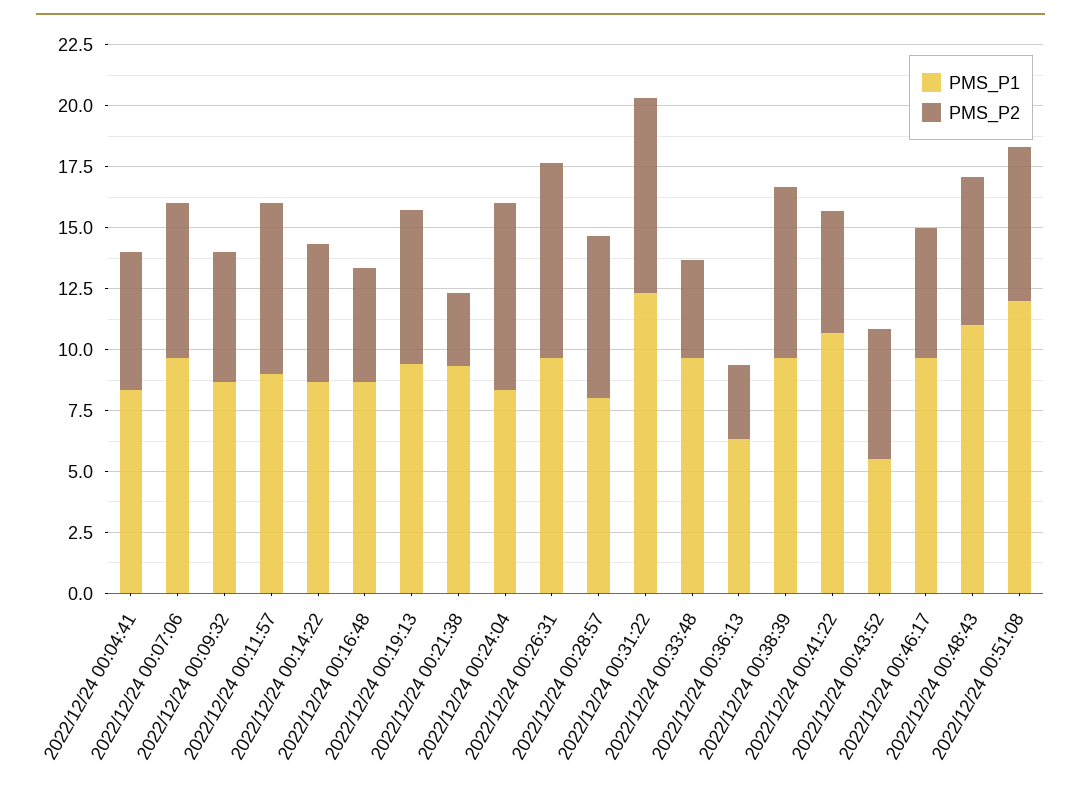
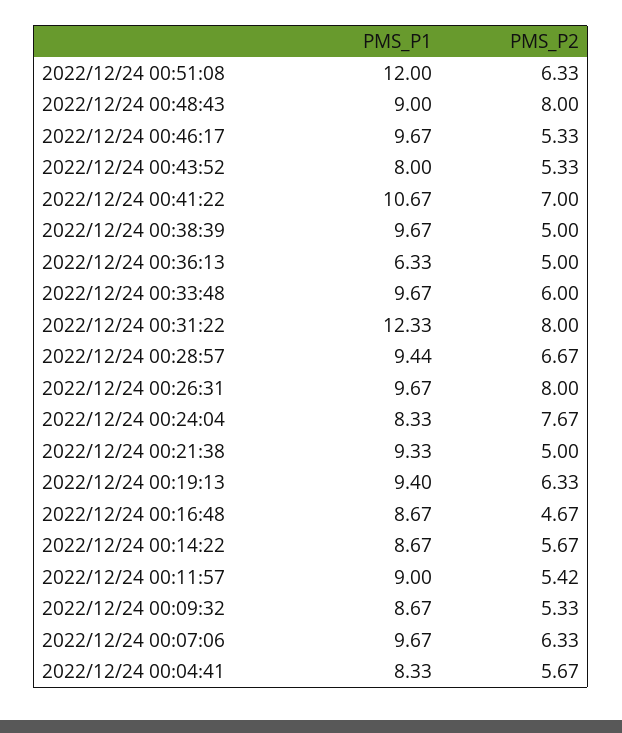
PMS_P2, 2022/12/24 00:11:57: 7 -> 5.42
PMS_P2, 2022/12/24 00:21:38: 3 -> 5
PMS_P1, 2022/12/24 00:28:57: 8 -> 9.44
PMS_P2, 2022/12/24 00:33:48: 4 -> 6
PMS_P2, 2022/12/24 00:36:13: 3 -> 5
PMS_P2, 2022/12/24 00:38:39: 7 -> 5
PMS_P2, 2022/12/24 00:41:22: 5 -> 7
PMS_P1, 2022/12/24 00:43:52: 5.5 -> 8
PMS_P1, 2022/12/24 00:48:43: 11 -> 9
PMS_P2, 2022/12/24 00:48:43: 6 -> 8

